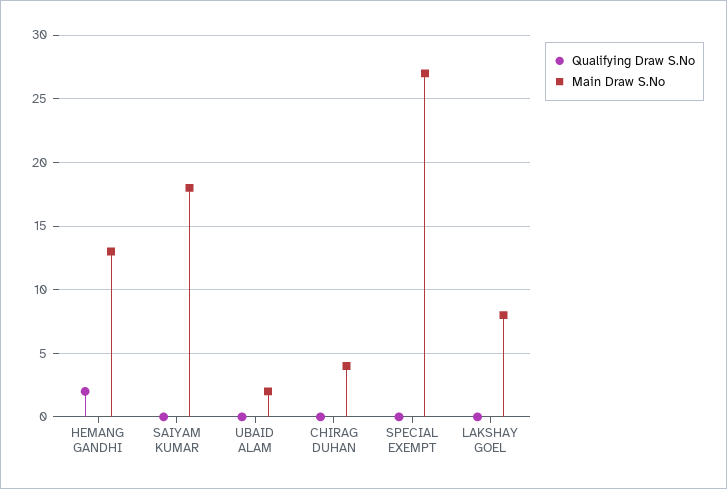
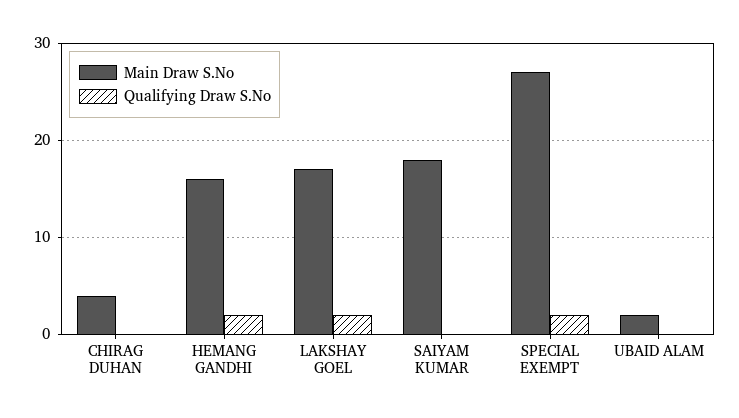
Main Draw S.No, HEMANG GANDHI: 13 -> 16
Qualifying Draw S.No, SPECIAL EXEMPT: 0 -> 2
Qualifying Draw S.No, LAKSHAY GOEL: 0 -> 2
Main Draw S.No, LAKSHAY GOEL: 8 -> 17

